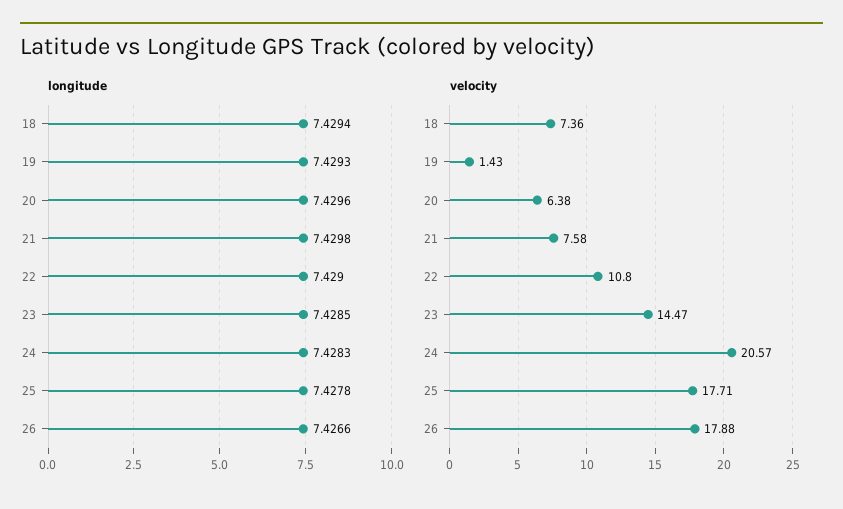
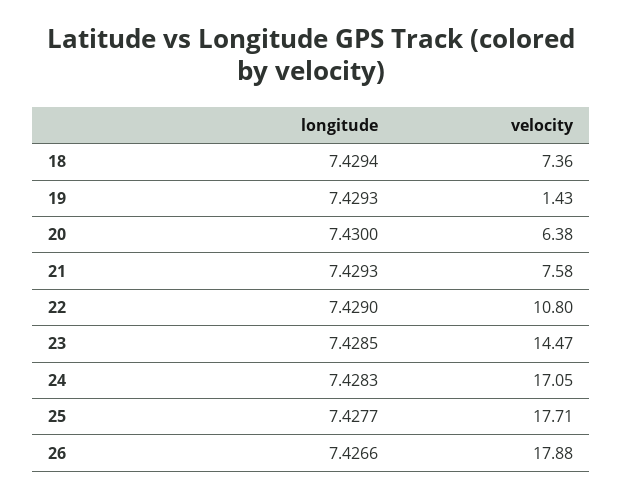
longitude, 20: 7.4296 -> 7.43
longitude, 21: 7.4298 -> 7.4293
longitude, 25: 7.4278 -> 7.4277
velocity, 24: 20.57 -> 17.05

